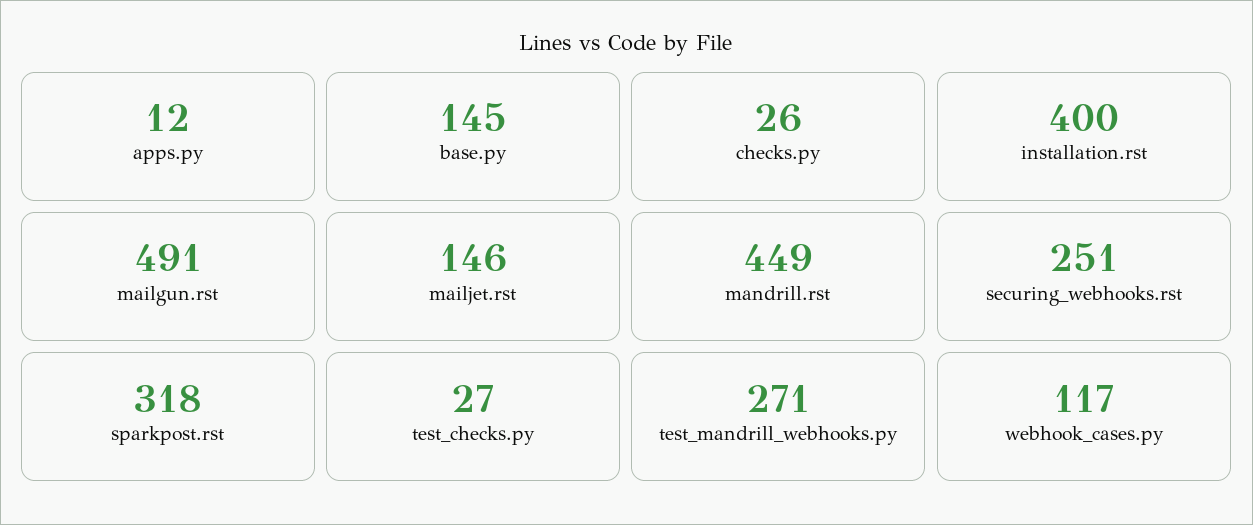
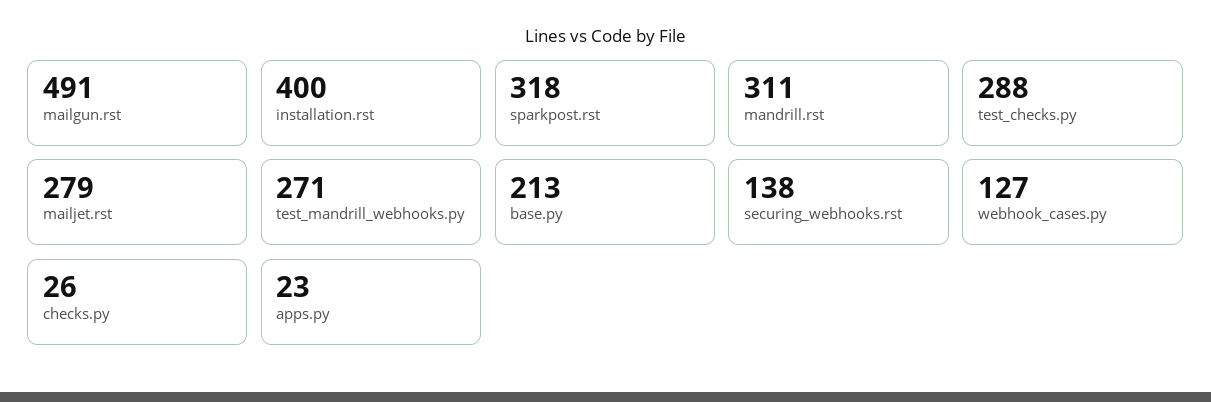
apps.py: 12 -> 23
base.py: 145 -> 213
mailjet.rst: 146 -> 279
mandrill.rst: 449 -> 311
securing_webhooks.rst: 251 -> 138
test_checks.py: 27 -> 288
webhook_cases.py: 117 -> 127

